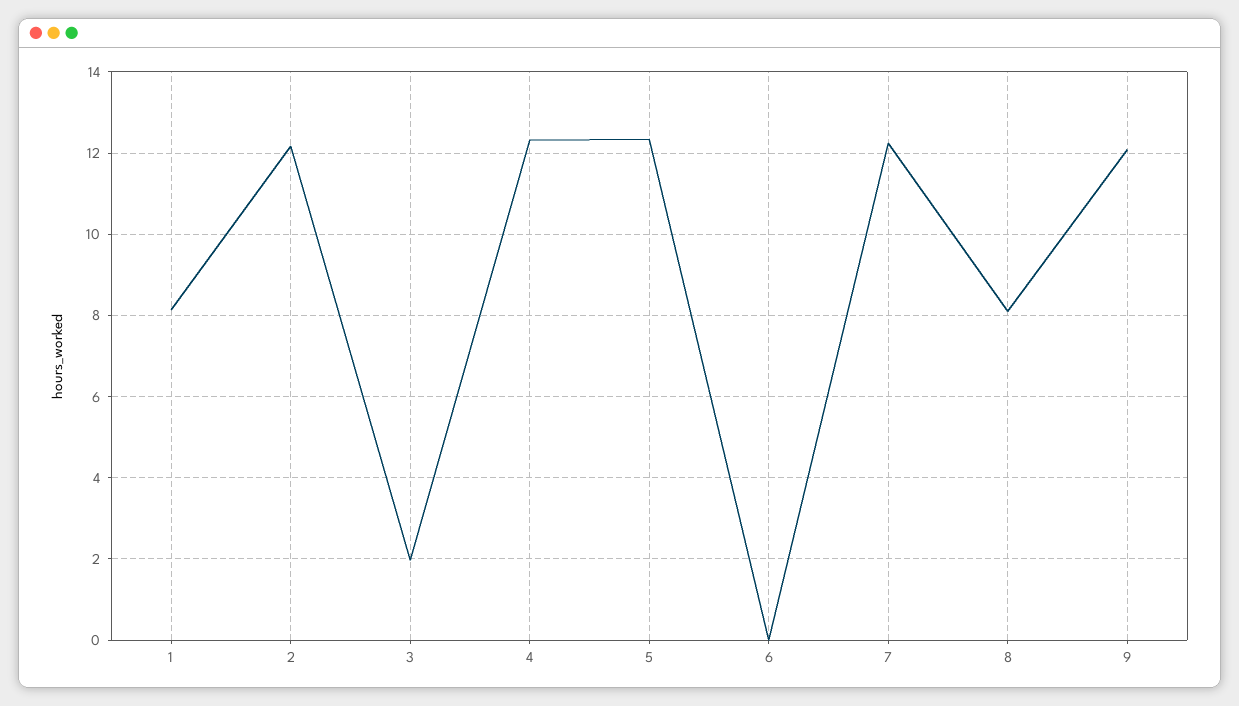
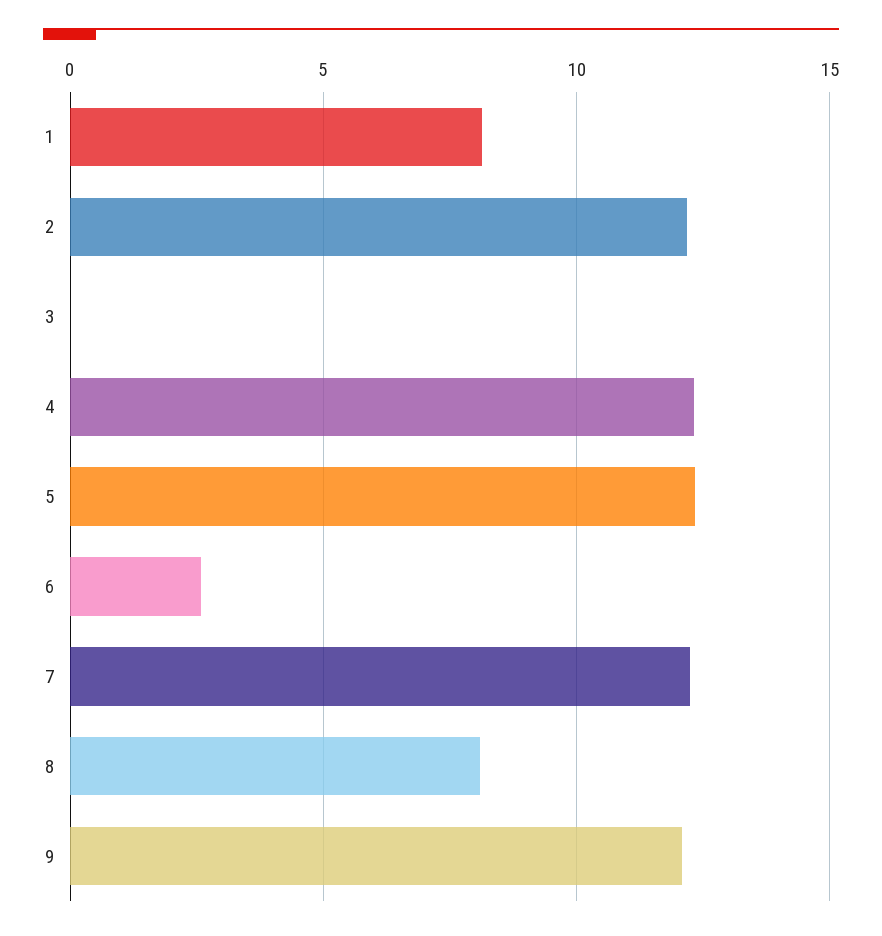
3: 2 -> 0
6: 0 -> 2.5

